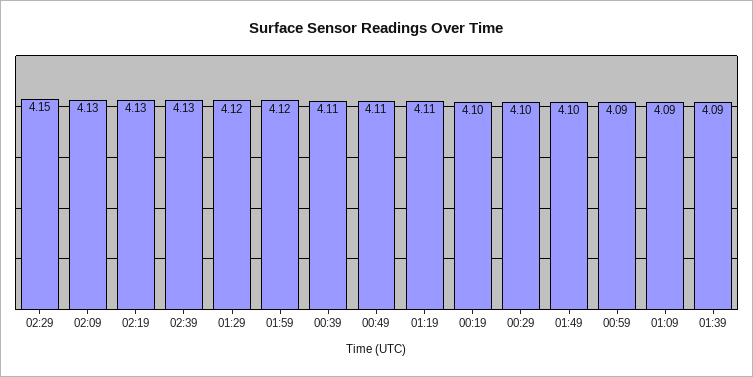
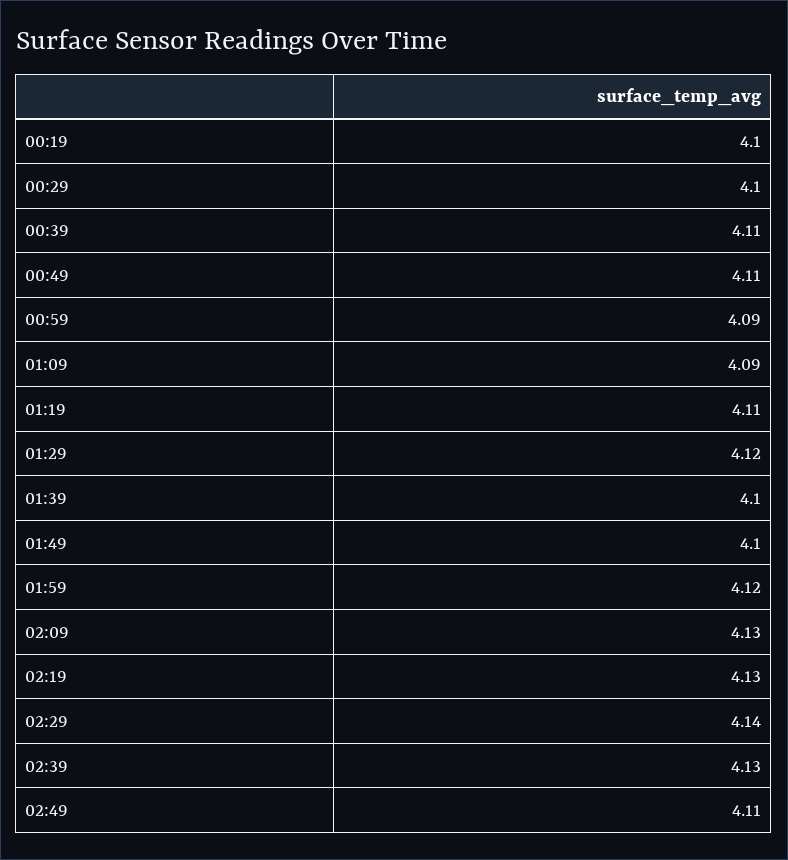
02:29: 4.15 -> 4.14
01:39: 4.09 -> 4.1
02:49: none -> 4.11

